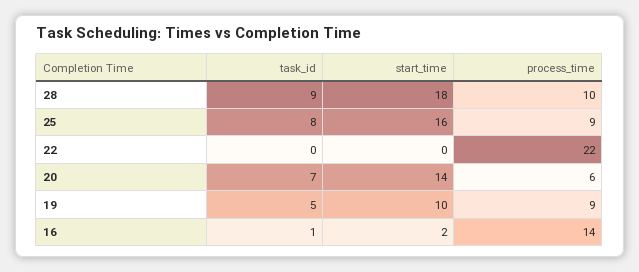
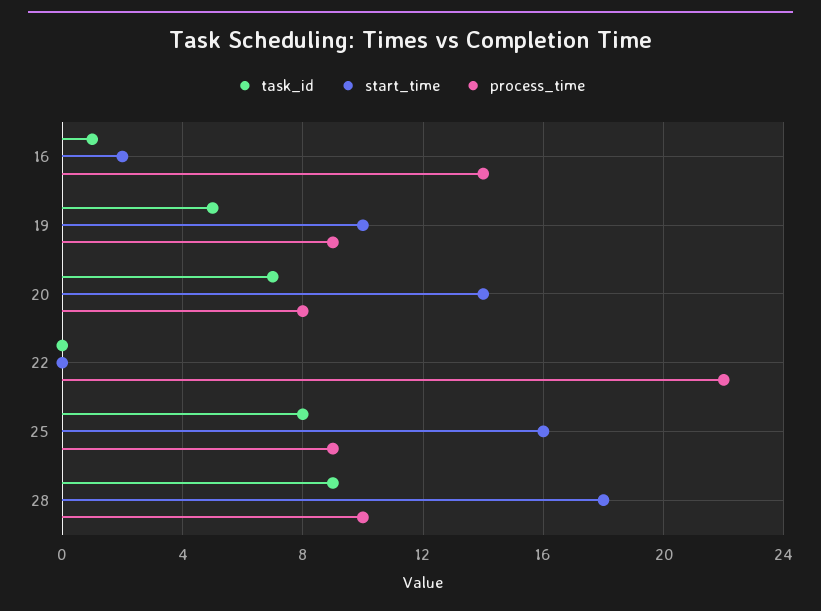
process_time, 20: 6 -> 8

